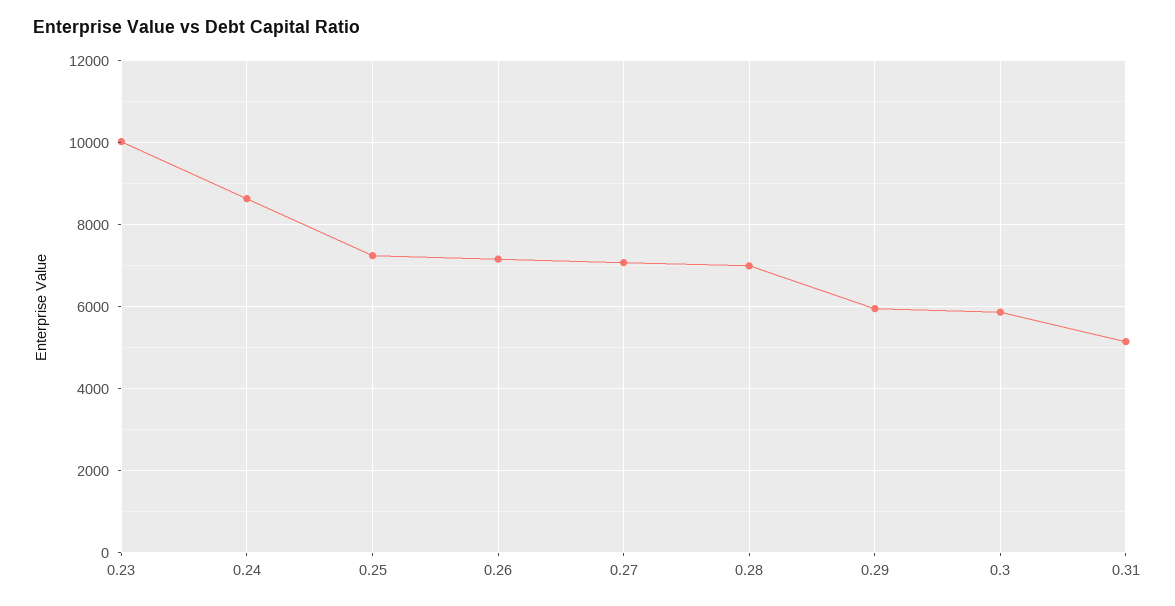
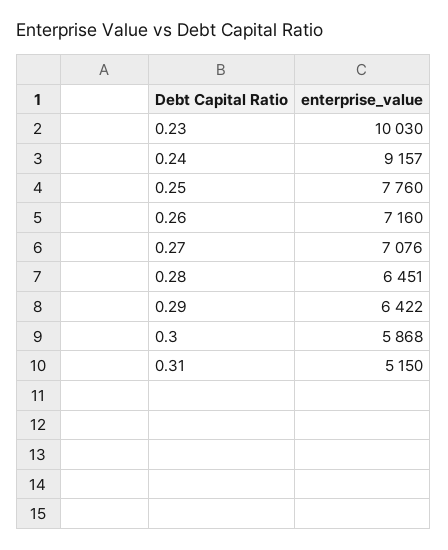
0.24: 8600 -> 9157
0.25: 7200 -> 7760
0.28: 7000 -> 6451
0.29: 6000 -> 6422

